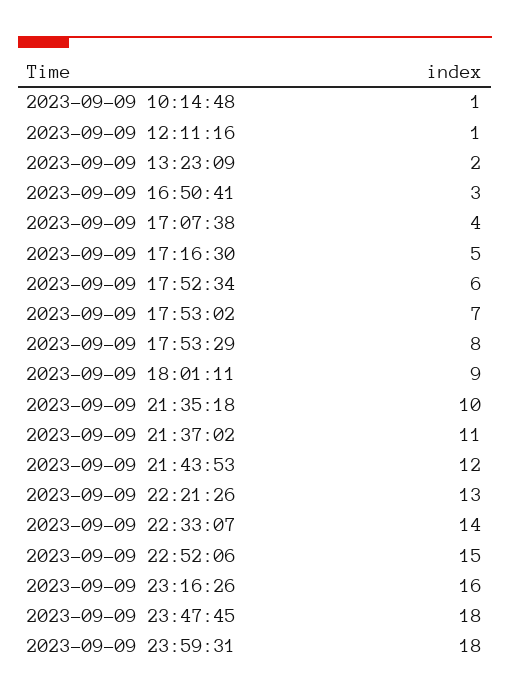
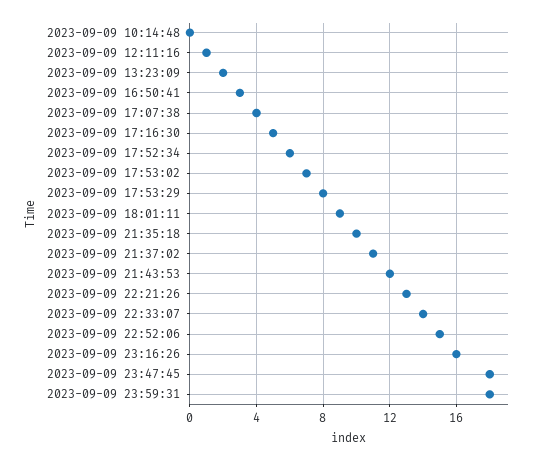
2023-09-09 10:14:48: 1 -> 0

